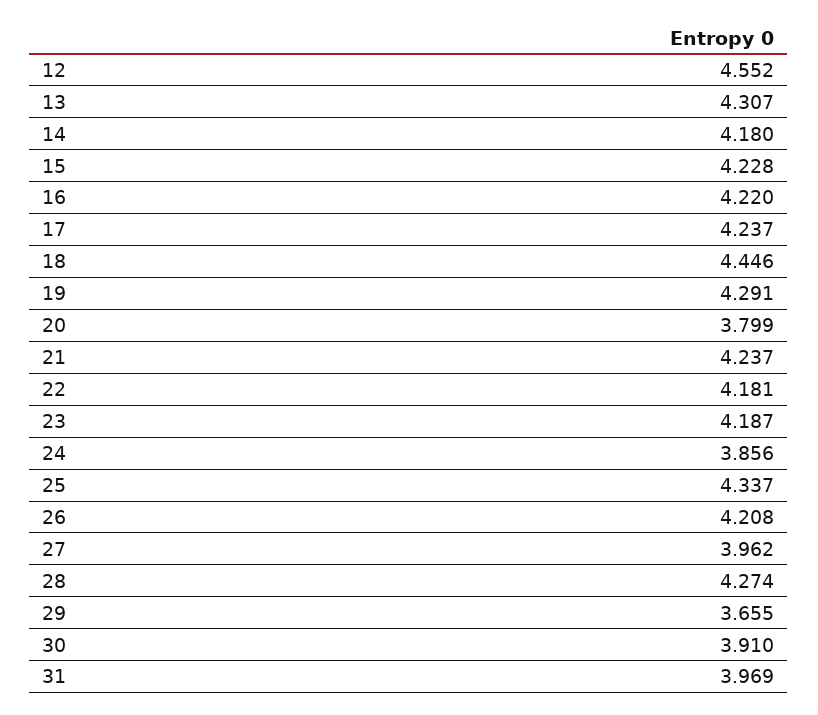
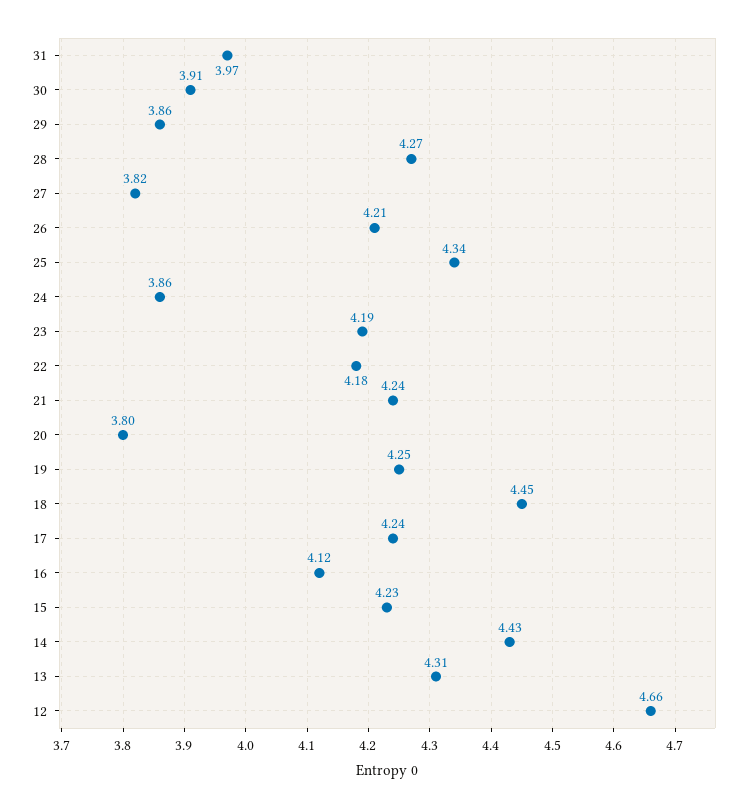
12: 4.552 -> 4.66
14: 4.18 -> 4.43
16: 4.22 -> 4.12
19: 4.291 -> 4.25
27: 3.962 -> 3.82
29: 3.655 -> 3.86

